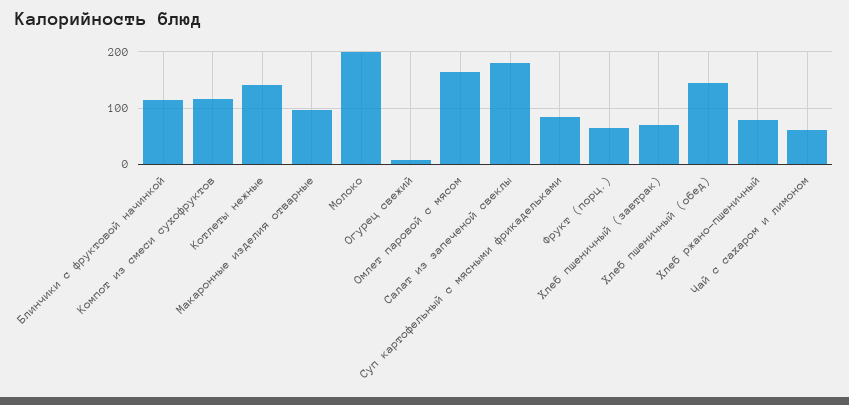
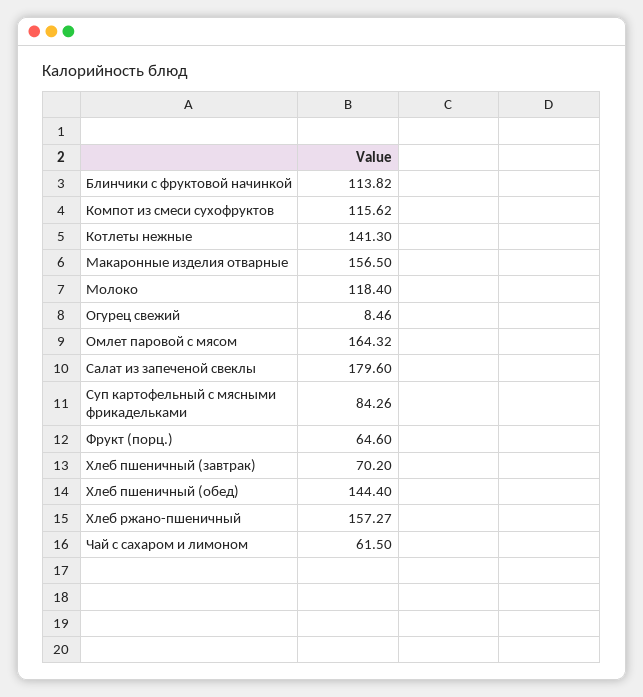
Макаронные изделия отварные: 100 -> 156.5
Молоко: 200 -> 118.4
Хлеб ржано-пшеничный: 80 -> 157.27

